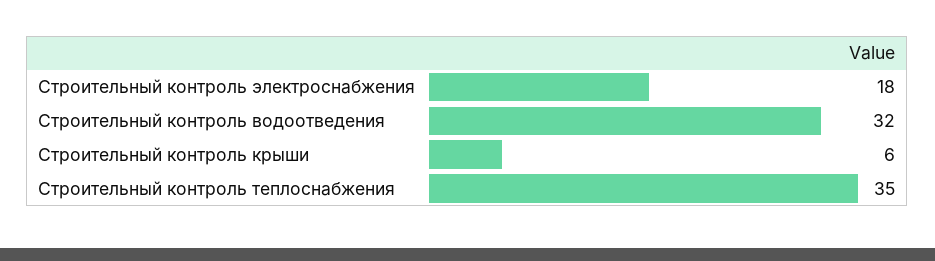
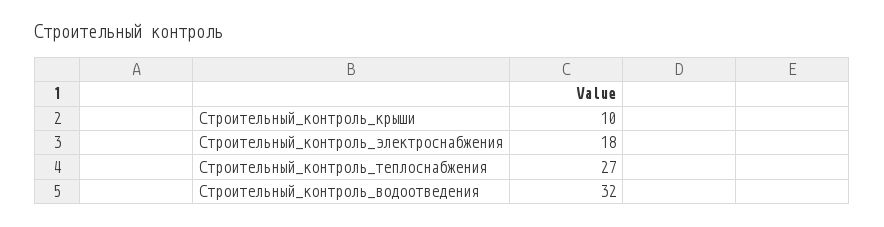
Строительный контроль крыши: 6 -> 10
Строительный контроль теплоснабжения: 35 -> 27

